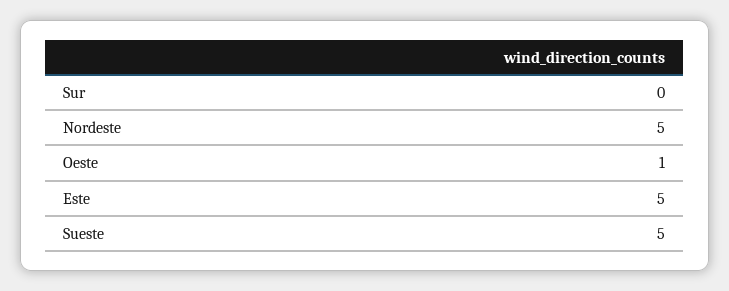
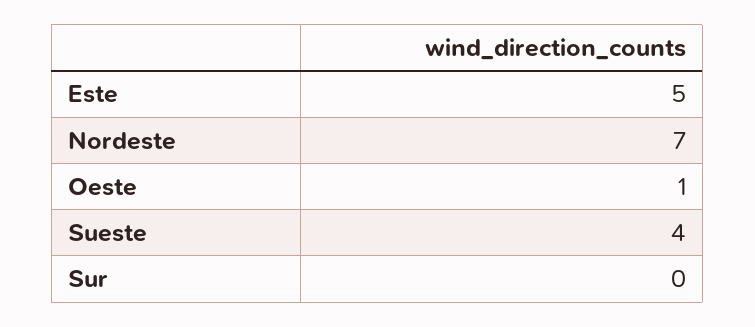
Nordeste: 5 -> 7
Sueste: 5 -> 4

